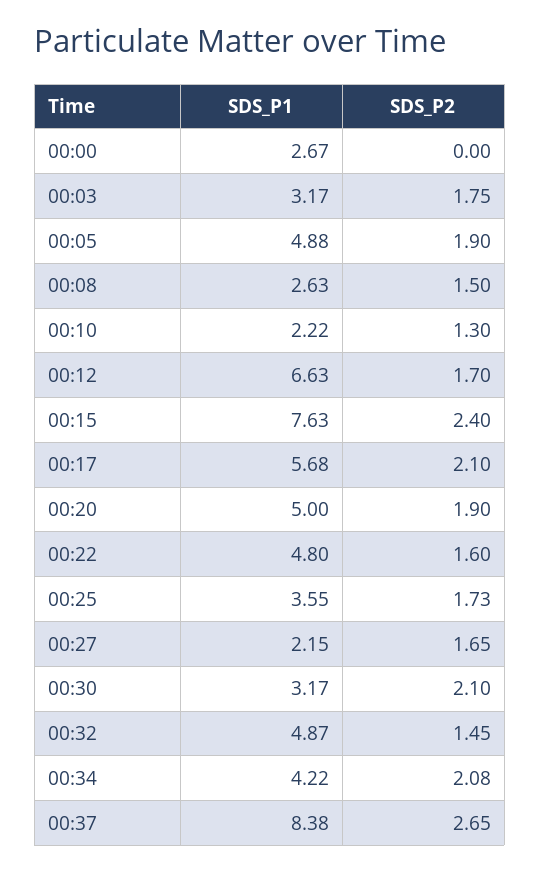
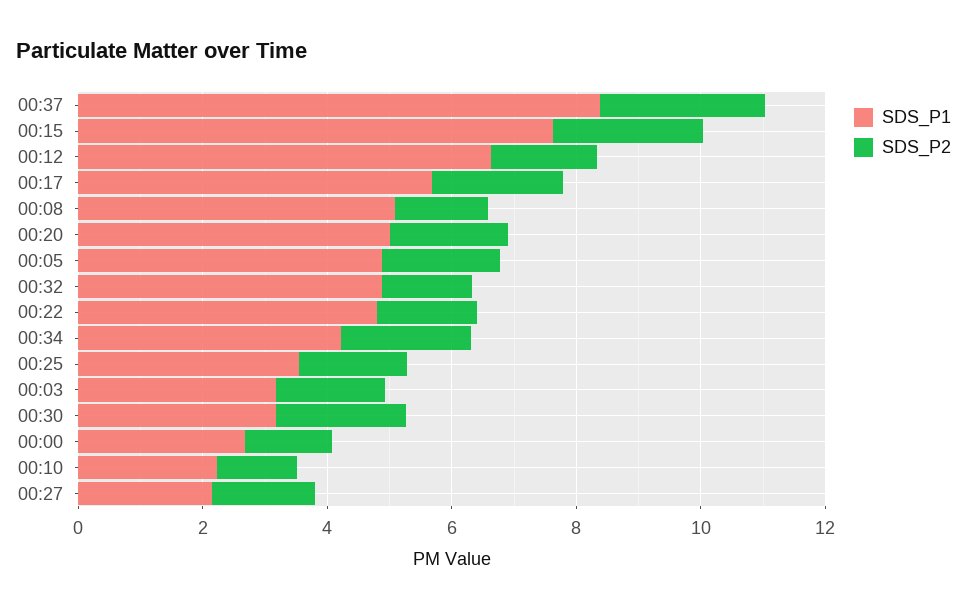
SDS_P2, 00:00: 0 -> 1.5
SDS_P1, 00:08: 2.63 -> 5

